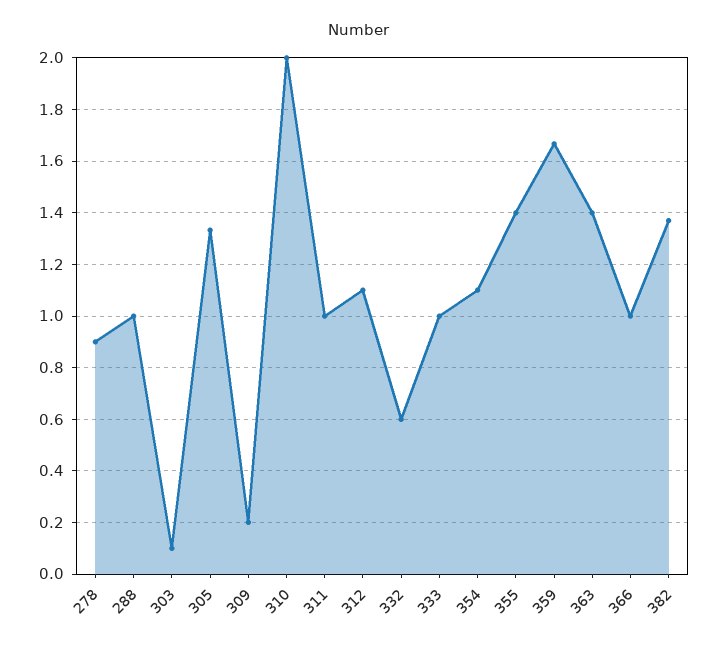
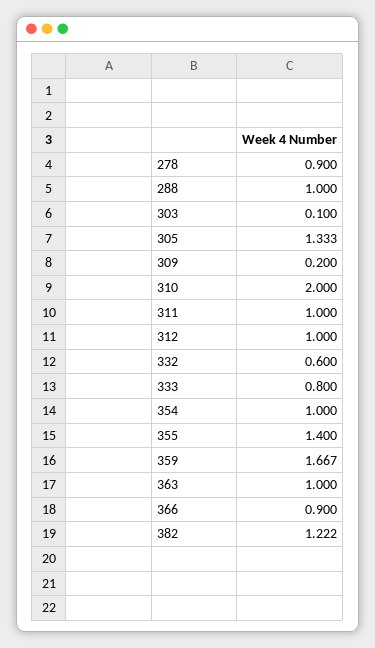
312: 1.1 -> 1
333: 1 -> 0.8
354: 1.1 -> 1
363: 1.4 -> 1
366: 1 -> 0.9
382: 1.375 -> 1.222

